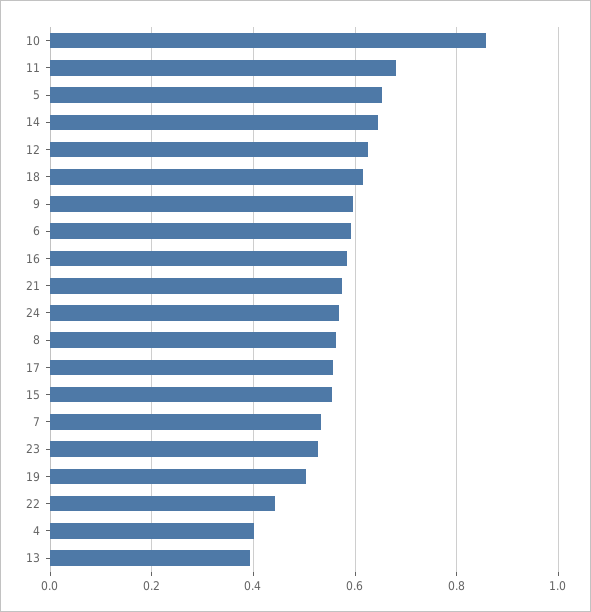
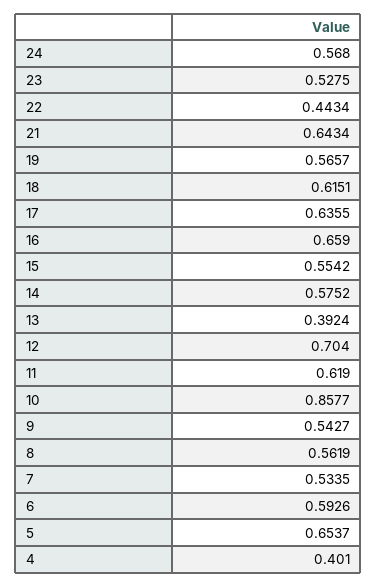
11: 0.68 -> 0.619
14: 0.64 -> 0.5752
12: 0.62 -> 0.704
9: 0.6 -> 0.5427
16: 0.58 -> 0.659
21: 0.58 -> 0.6434
17: 0.56 -> 0.6355
19: 0.5 -> 0.5657

